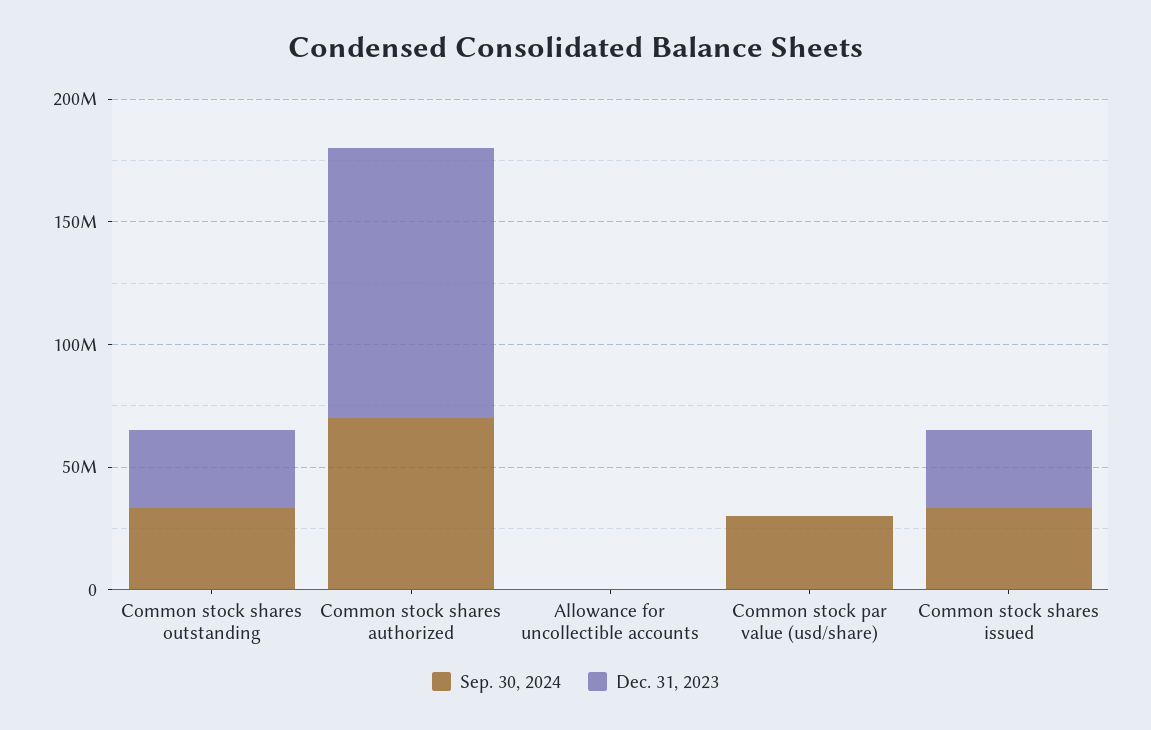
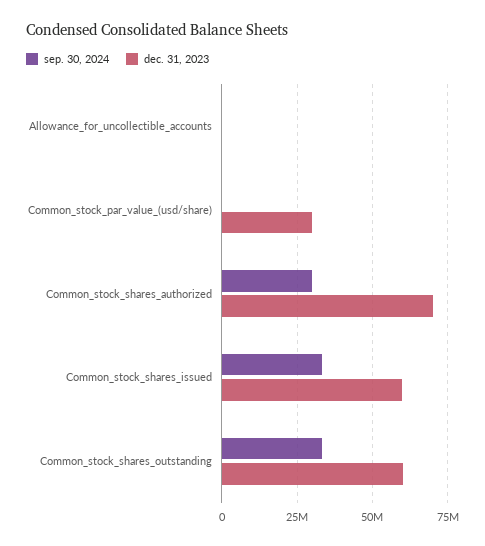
Dec. 31, 2023, Common stock shares outstanding: 30000000 -> 60000000
Sep. 30, 2024, Common stock shares authorized: 70000000 -> 30000000
Dec. 31, 2023, Common stock shares authorized: 110000000 -> 70000000
Sep. 30, 2024, Common stock par value (usd/share): 30000000 -> 0
Dec. 31, 2023, Common stock par value (usd/share): 0 -> 30000000
Dec. 31, 2023, Common stock shares issued: 30000000 -> 60000000

